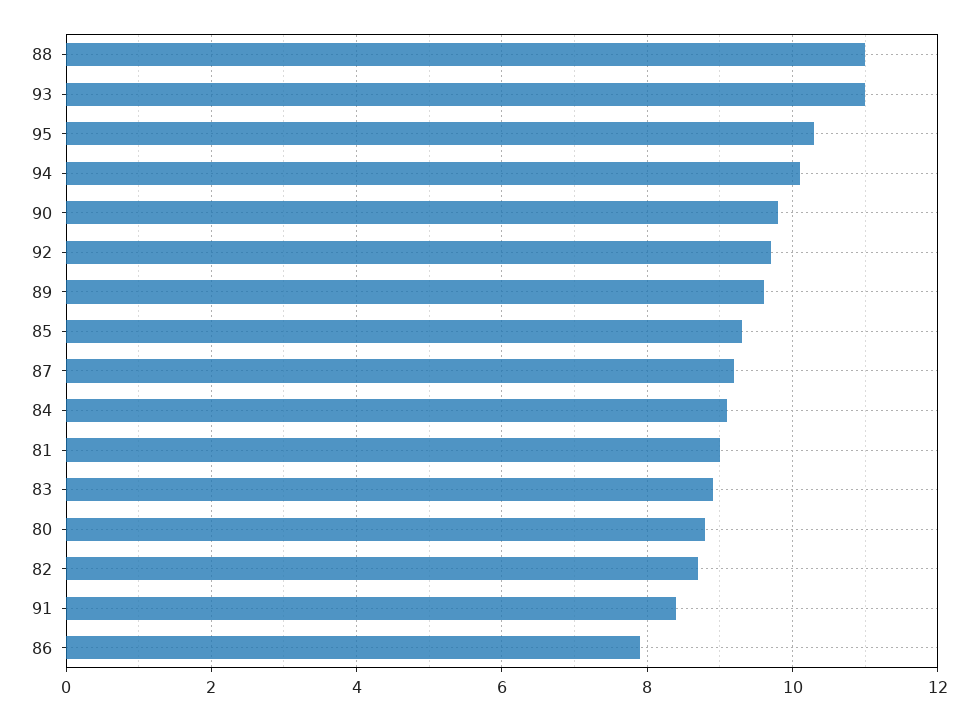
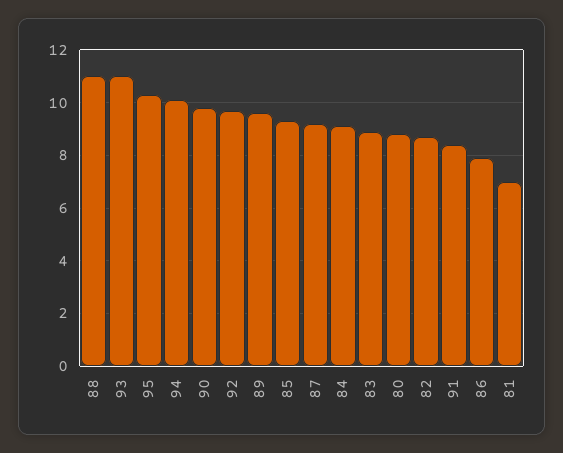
81: 9 -> 7

